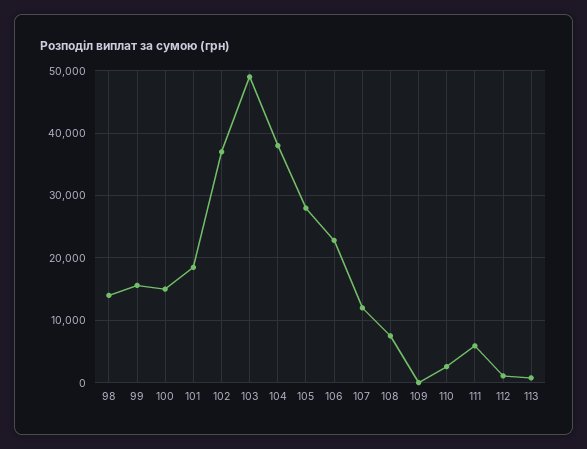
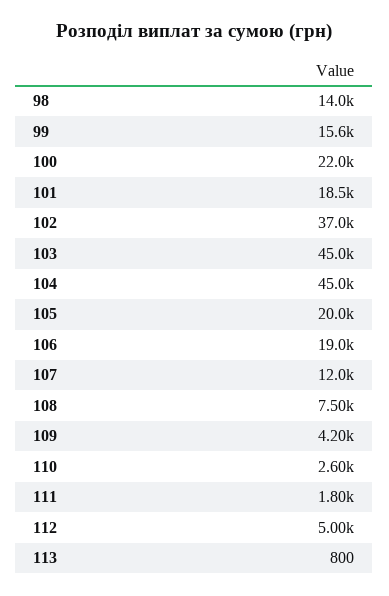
100: 15000 -> 22000
103: 49000 -> 45000
104: 38000 -> 45000
105: 28000 -> 20000
106: 23000 -> 19000
109: 0 -> 4200
111: 6000 -> 1800
112: 1000 -> 5000

